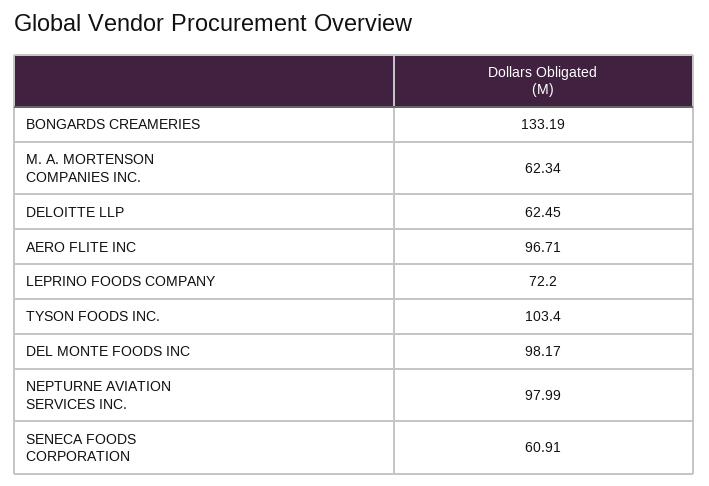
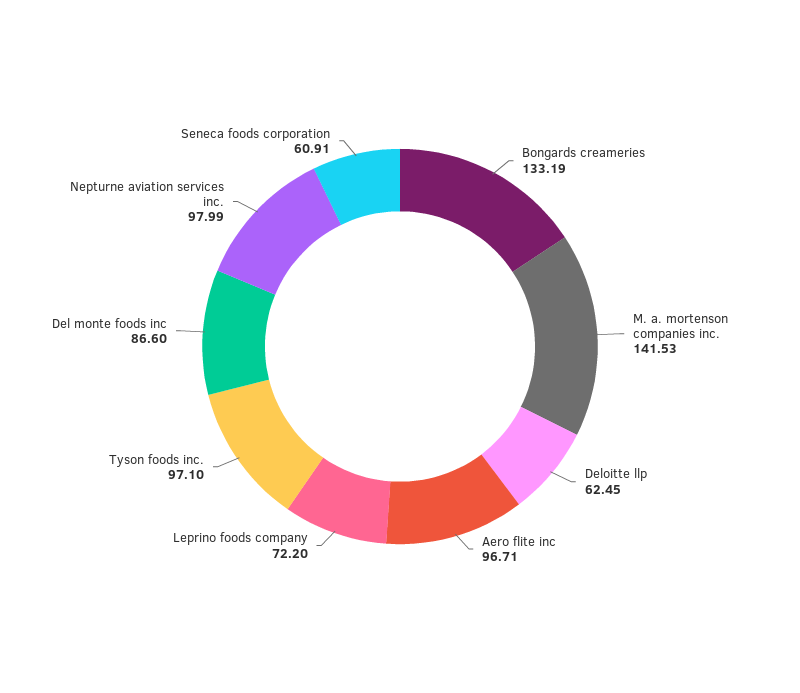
M. A. MORTENSON COMPANIES INC.: 62.34 -> 141.53
TYSON FOODS INC.: 103.4 -> 97.1
DEL MONTE FOODS INC: 98.17 -> 86.6

